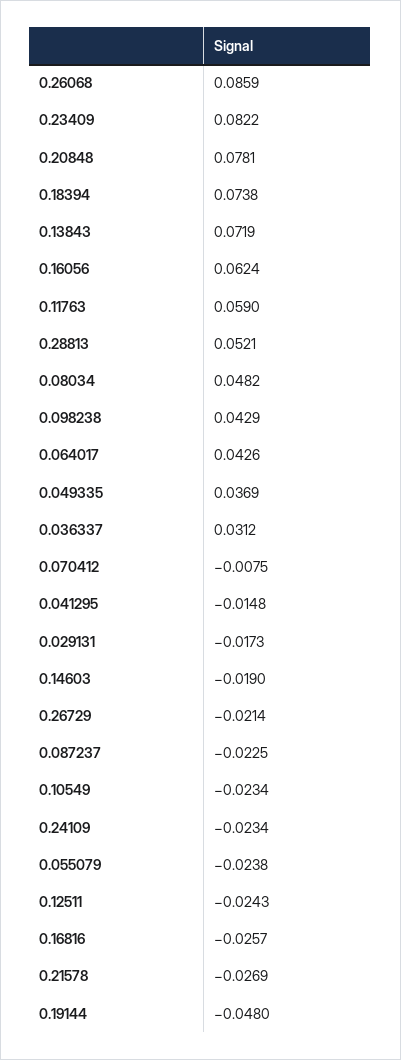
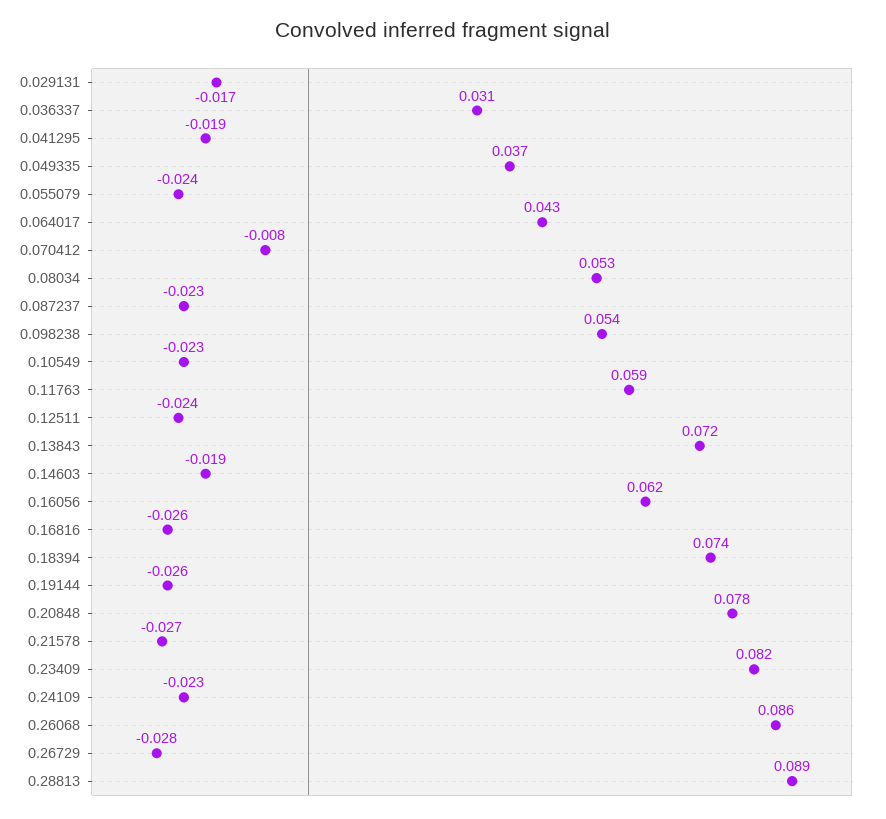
0.28813: 0.0521 -> 0.089
0.08034: 0.0482 -> 0.053
0.098238: 0.0429 -> 0.054
0.041295: -0.0148 -> -0.019
0.26729: -0.0214 -> -0.028
0.19144: -0.048 -> -0.026

